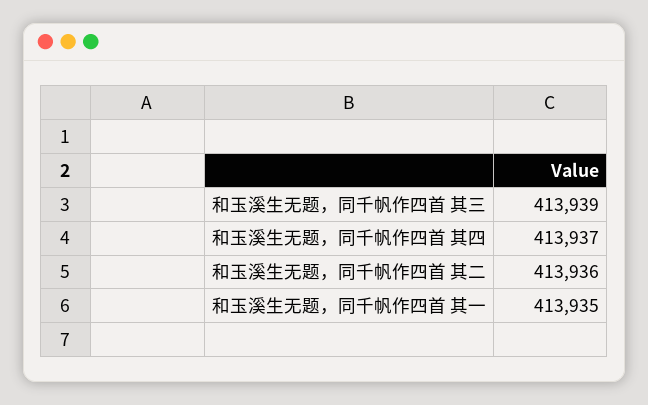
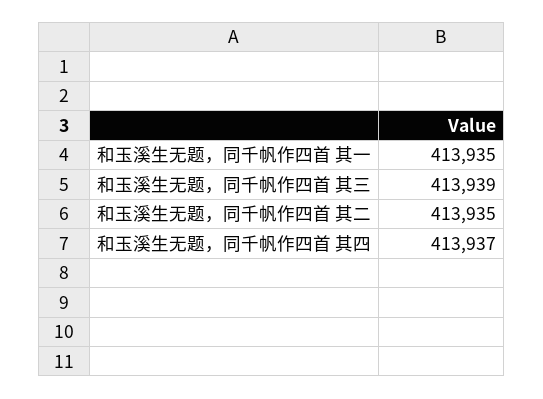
和玉溪生无题，同千帆作四首 其二: 413936 -> 413935

